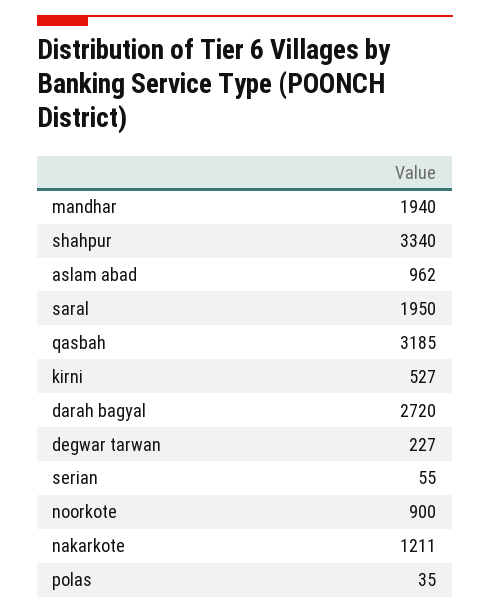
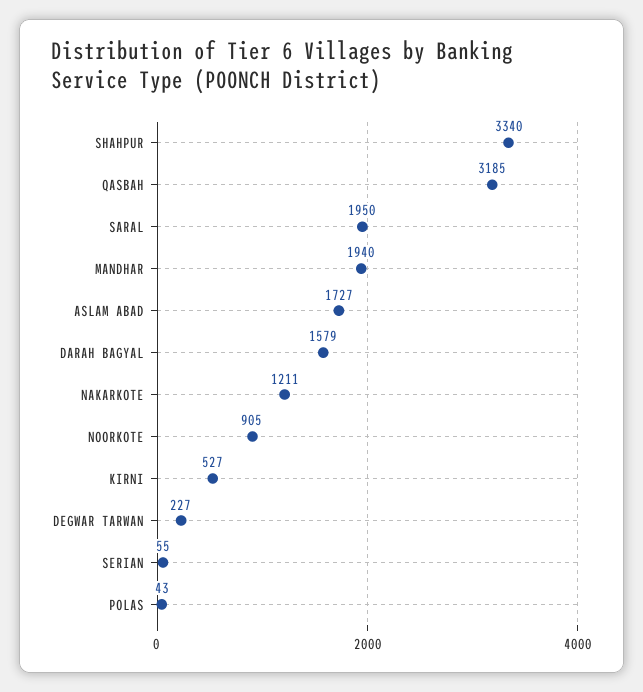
aslam abad: 962 -> 1727
darah bagyal: 2720 -> 1579
noorkote: 900 -> 905
polas: 35 -> 43

